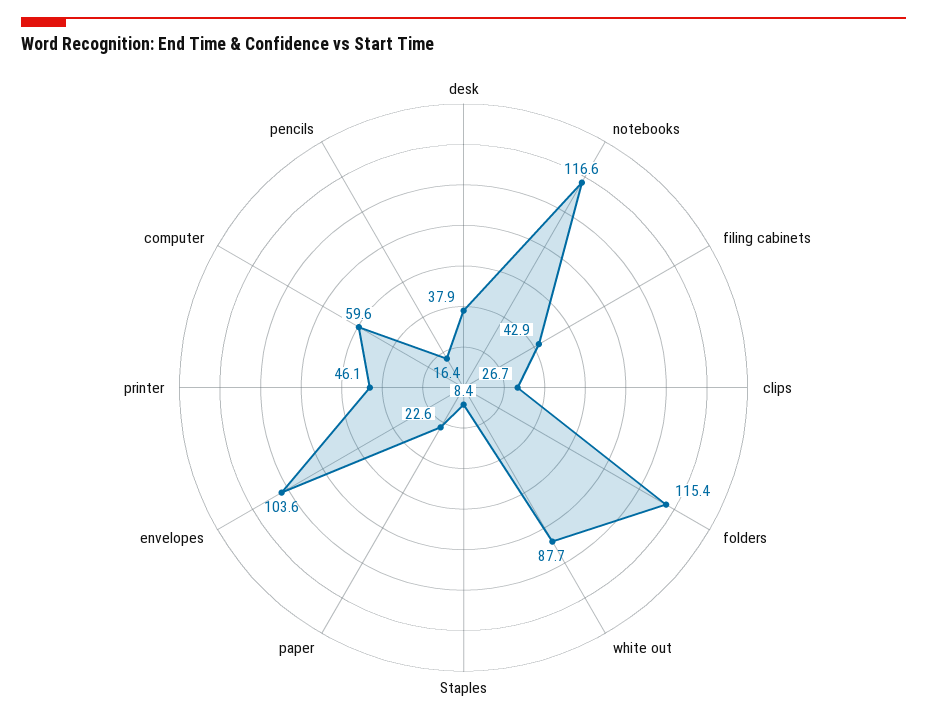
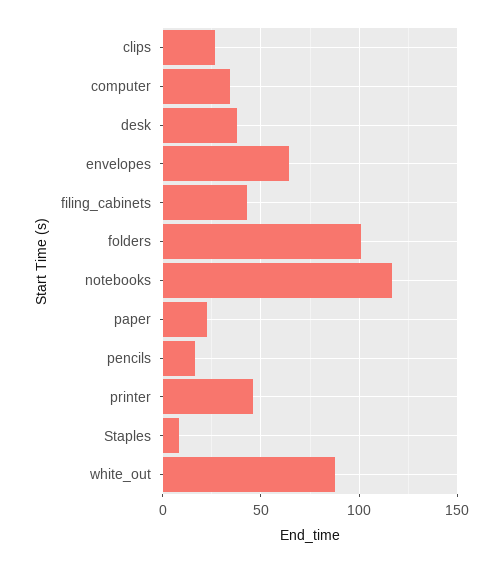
folders: 115.4 -> 100
envelopes: 103.6 -> 65
computer: 59.6 -> 35

